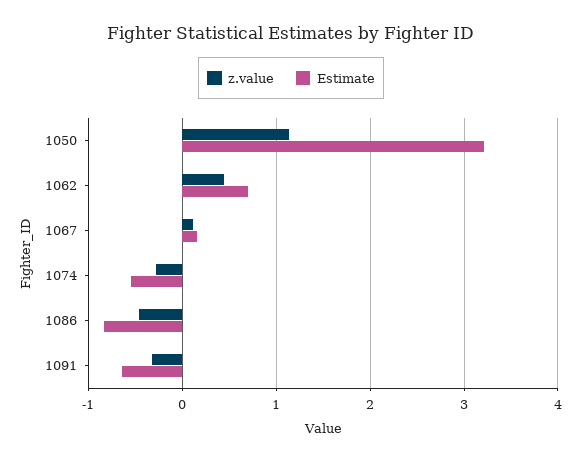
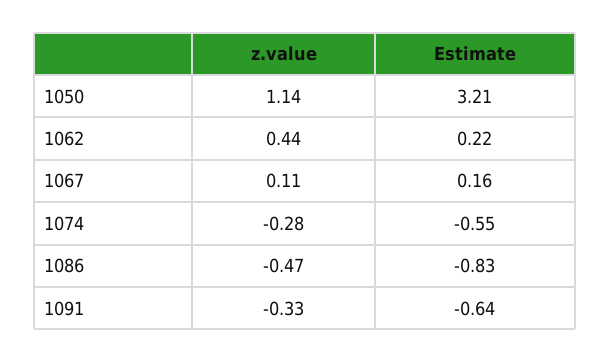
Estimate, 1062: 0.7 -> 0.22

